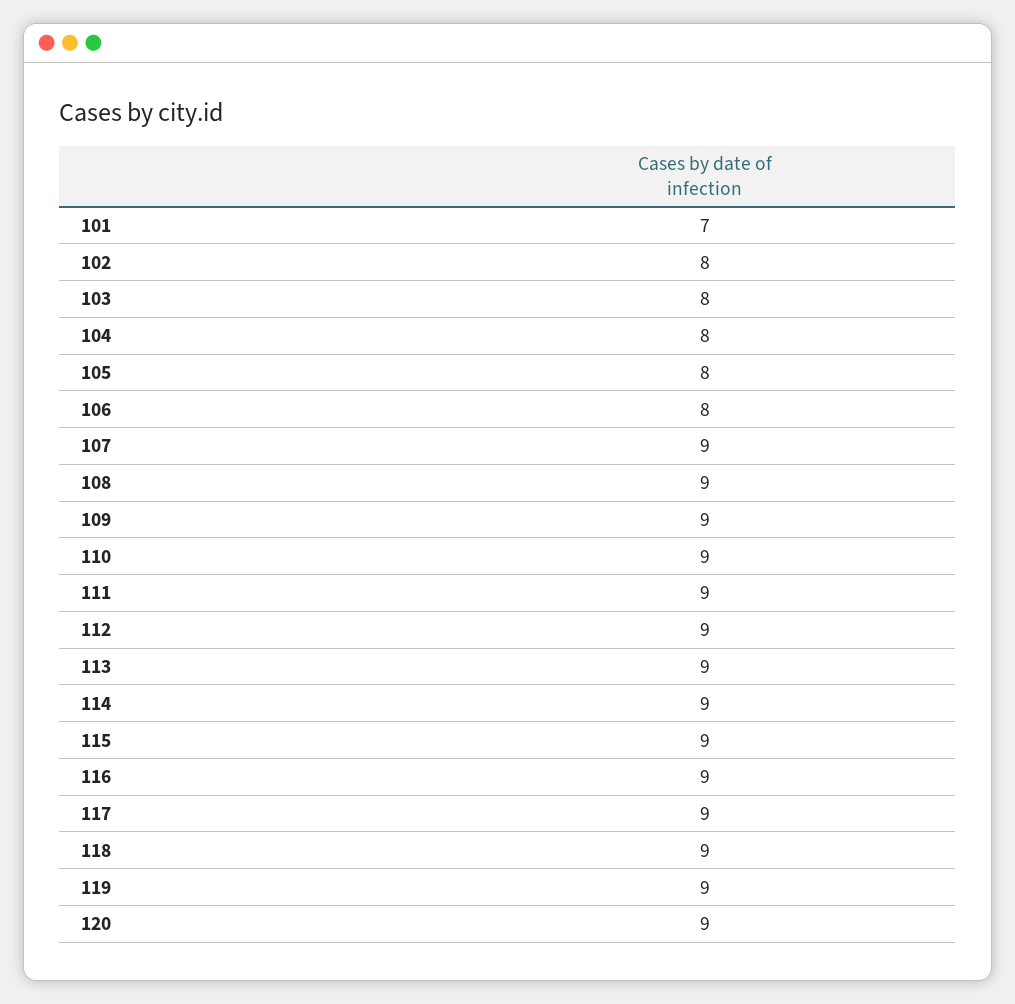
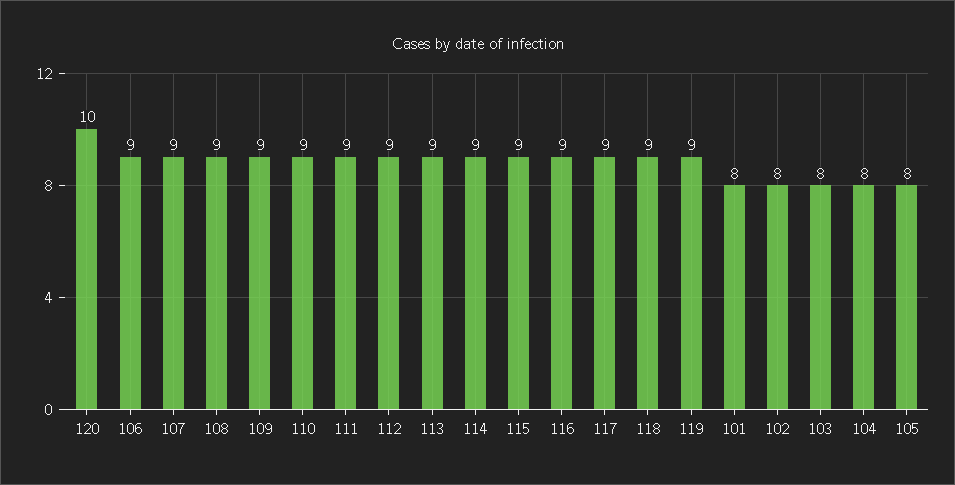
101: 7 -> 8
106: 8 -> 9
120: 9 -> 10

